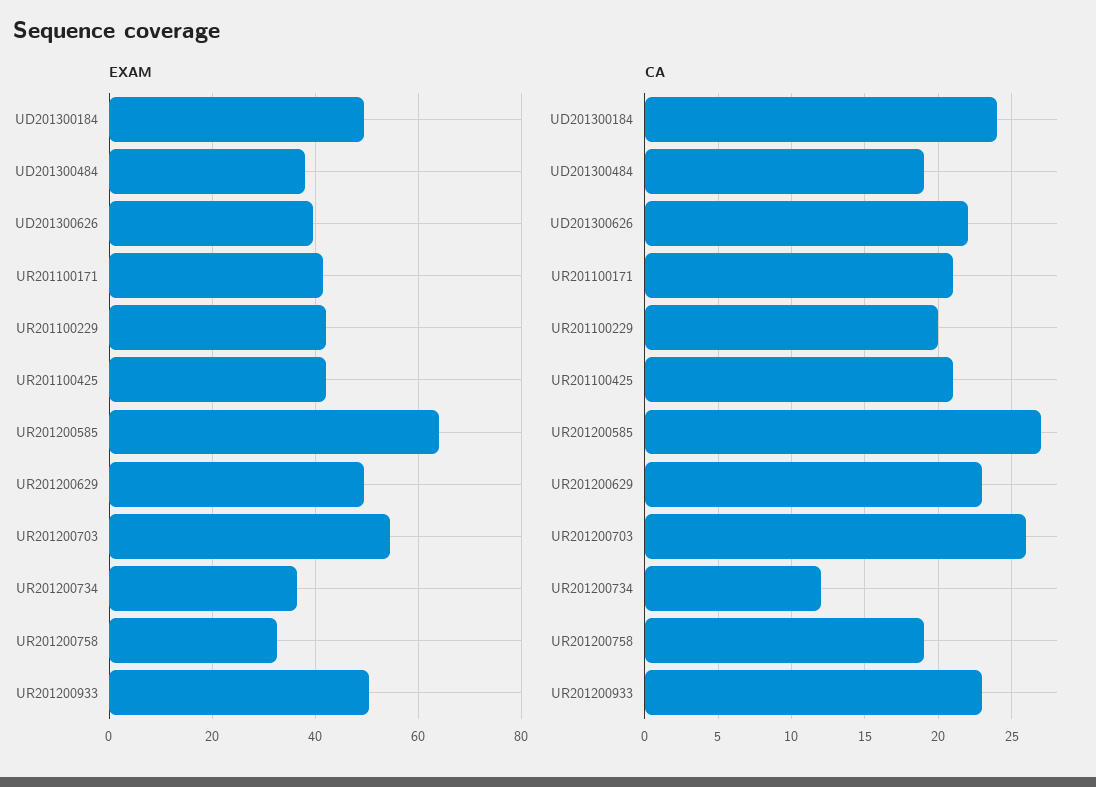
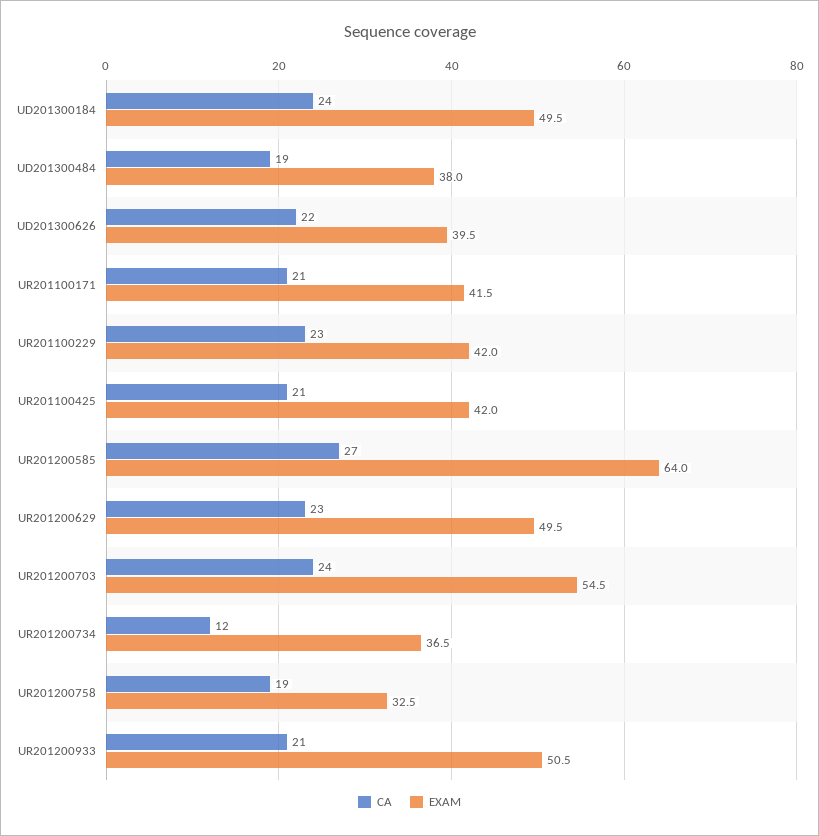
CA, UR201100229: 20 -> 23
CA, UR201200703: 26 -> 24
CA, UR201200933: 23 -> 21

